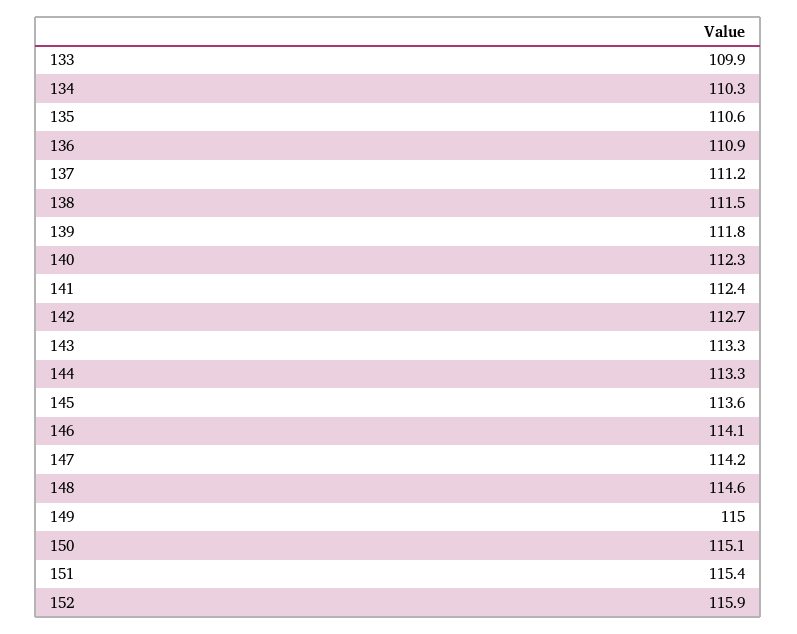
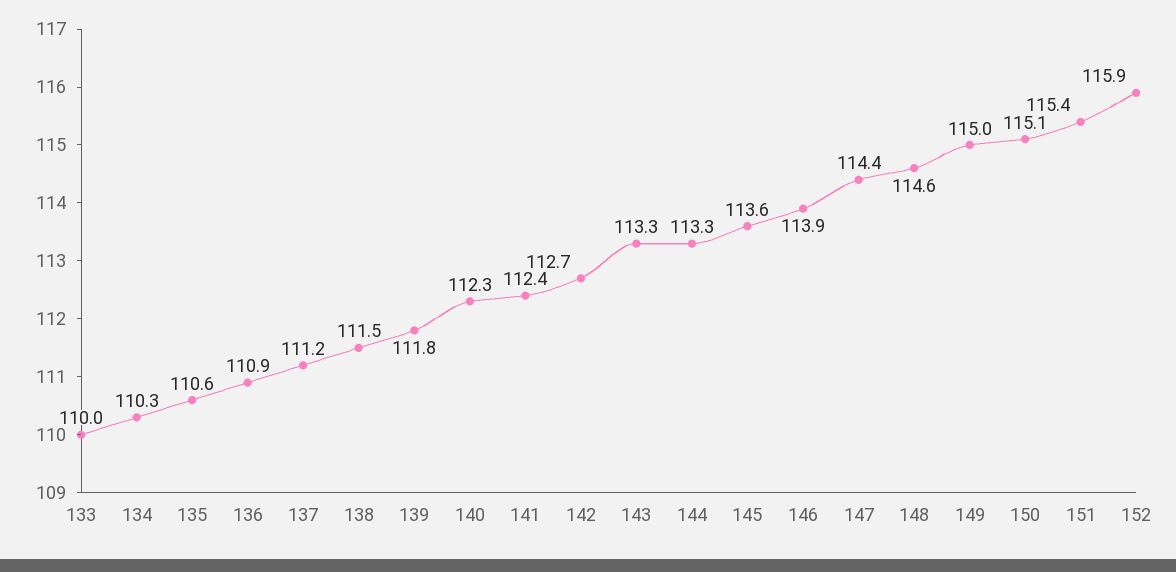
133: 109.9 -> 110
146: 114.1 -> 113.9
147: 114.2 -> 114.4

